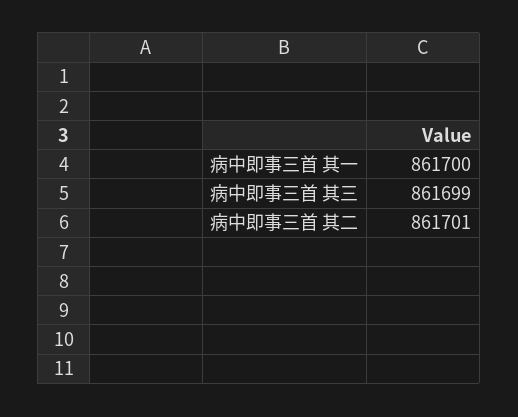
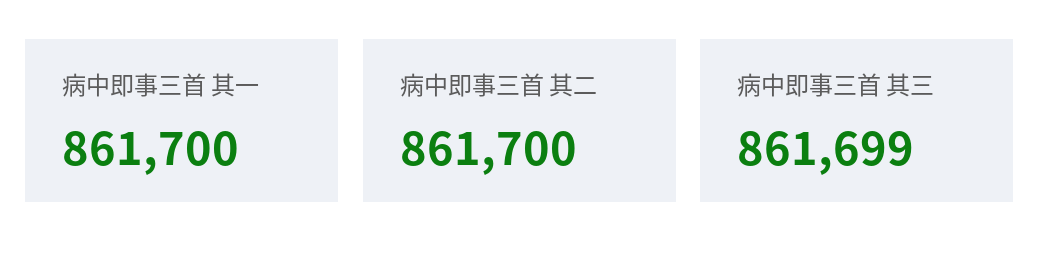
病中即事三首 其二: 861701 -> 861700

